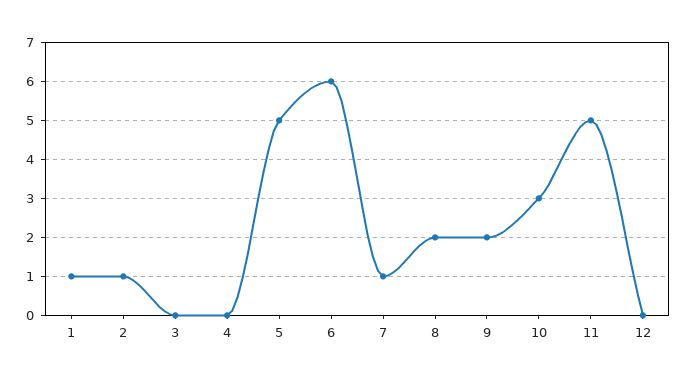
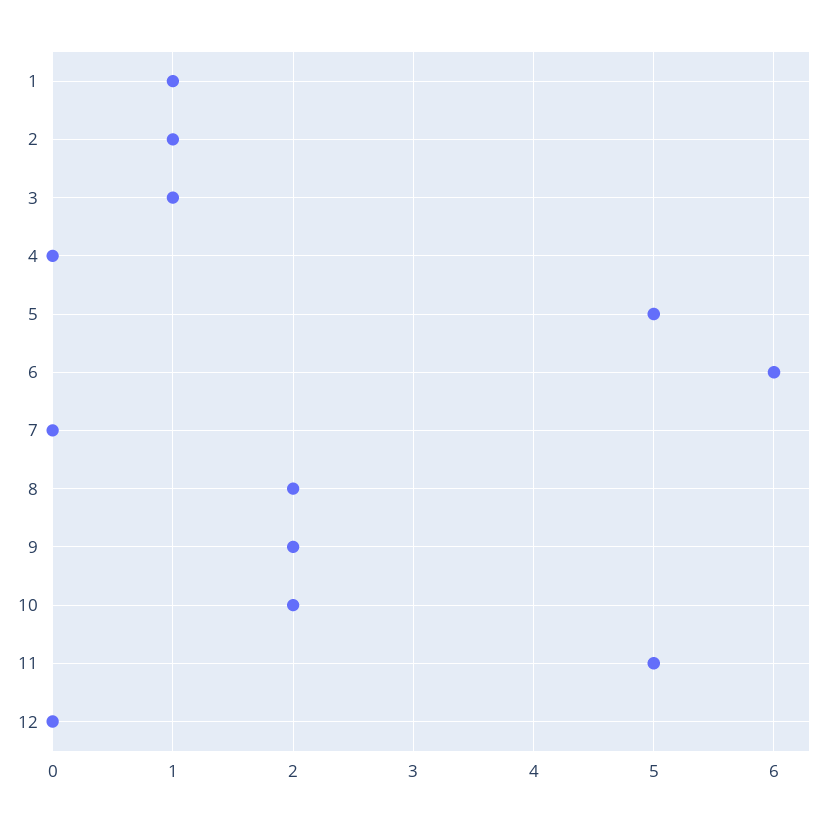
3: 0 -> 1
7: 1 -> 0
10: 3 -> 2

